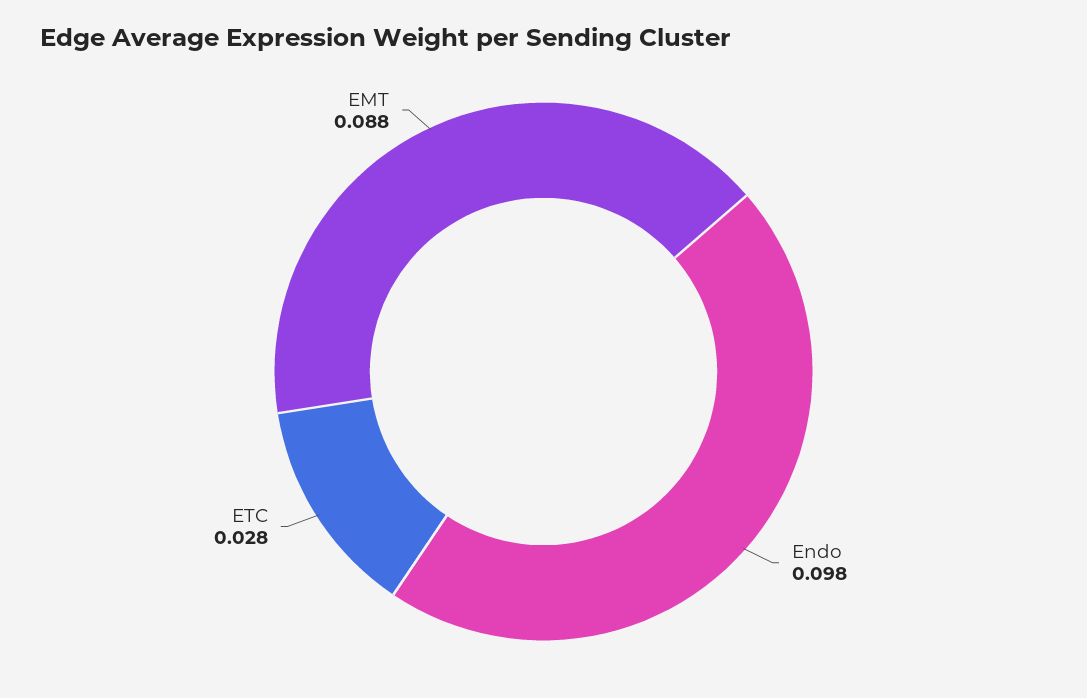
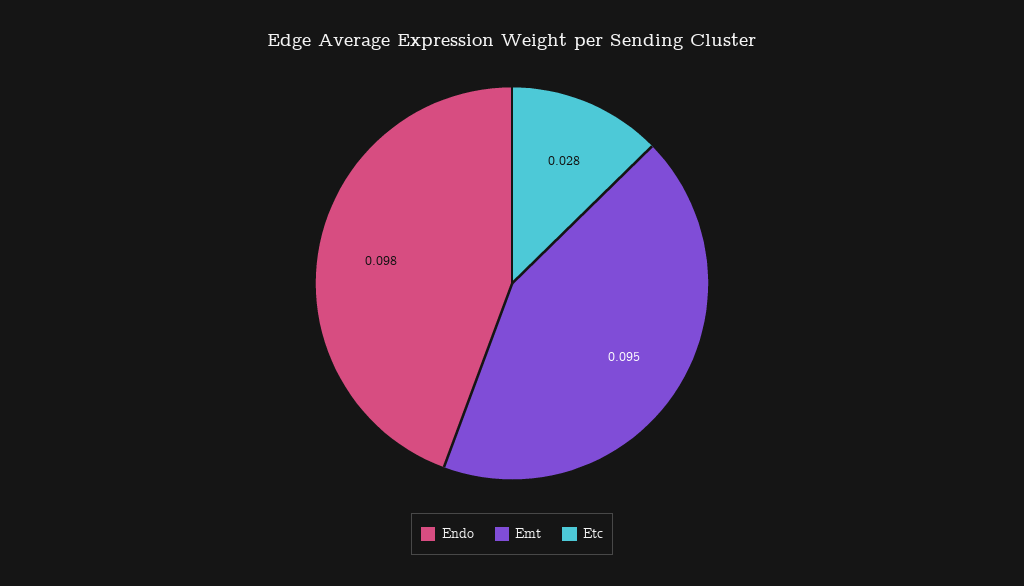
EMT: 0.088 -> 0.095

